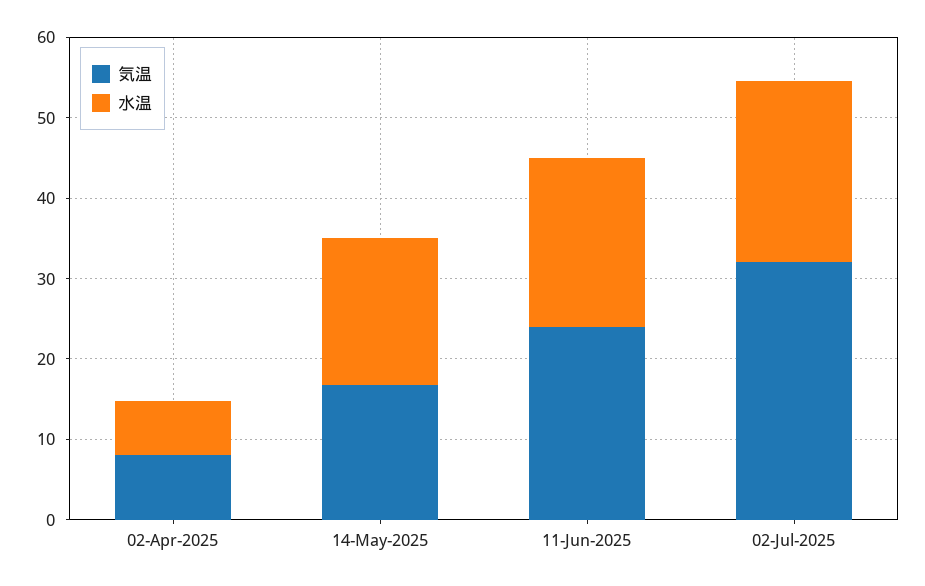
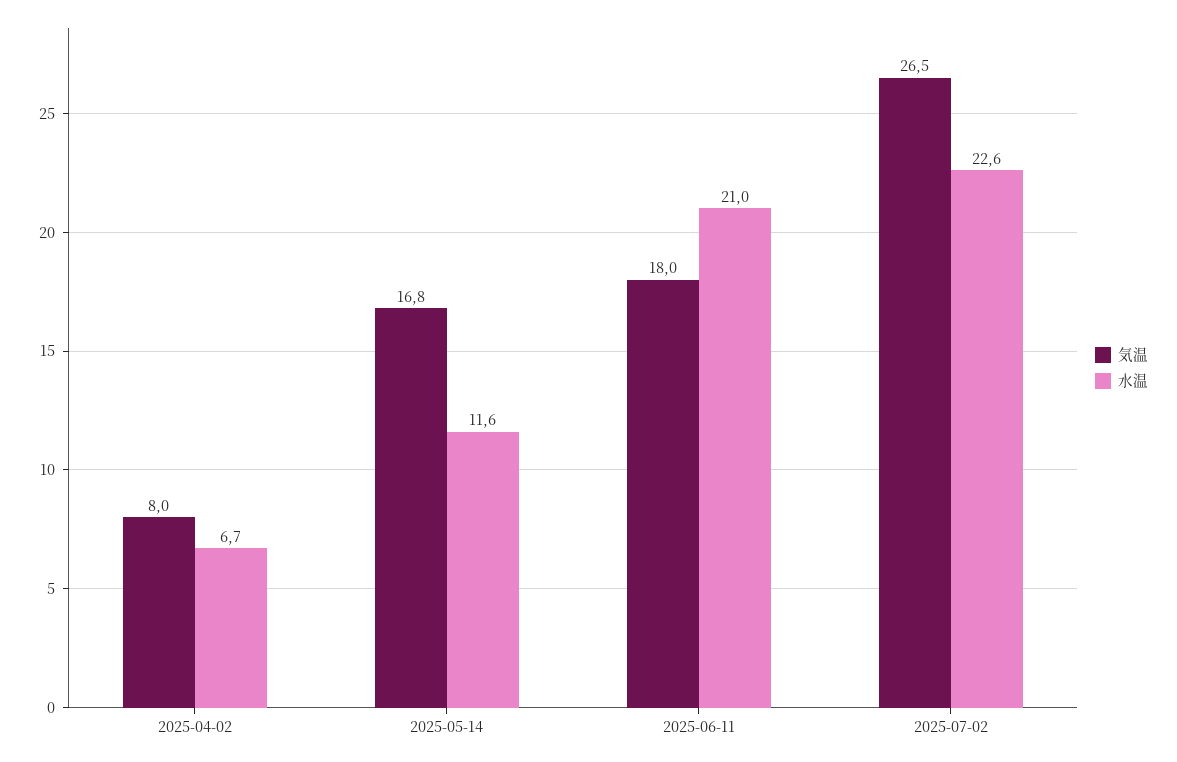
水温, 14-May-2025: 18 -> 11.6
気温, 11-Jun-2025: 24 -> 18
気温, 02-Jul-2025: 32 -> 26.5

